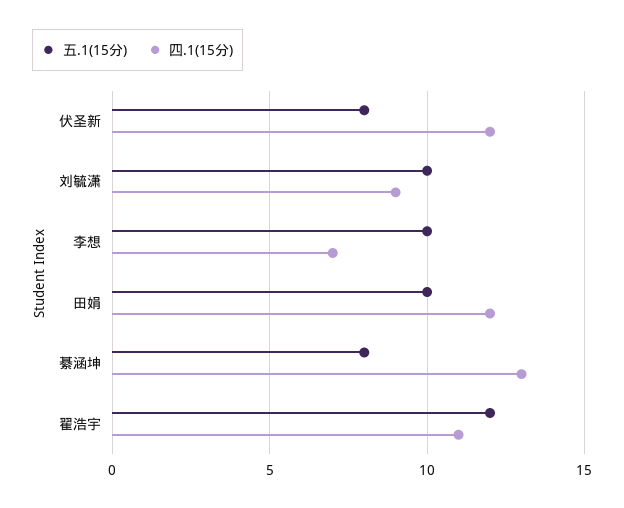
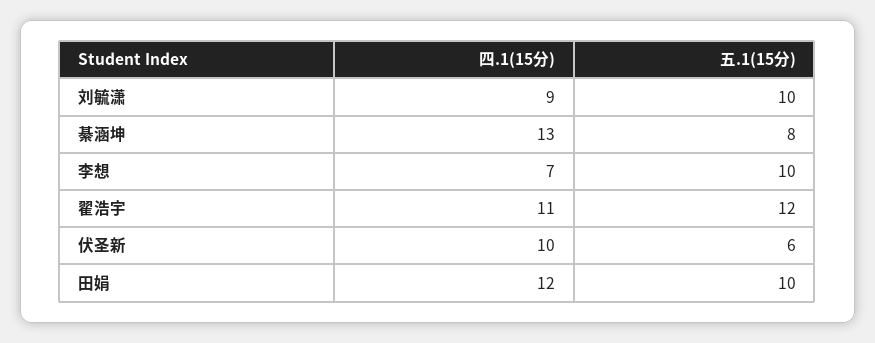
五.1(15分), 伏圣新: 8 -> 6
四.1(15分), 伏圣新: 12 -> 10

